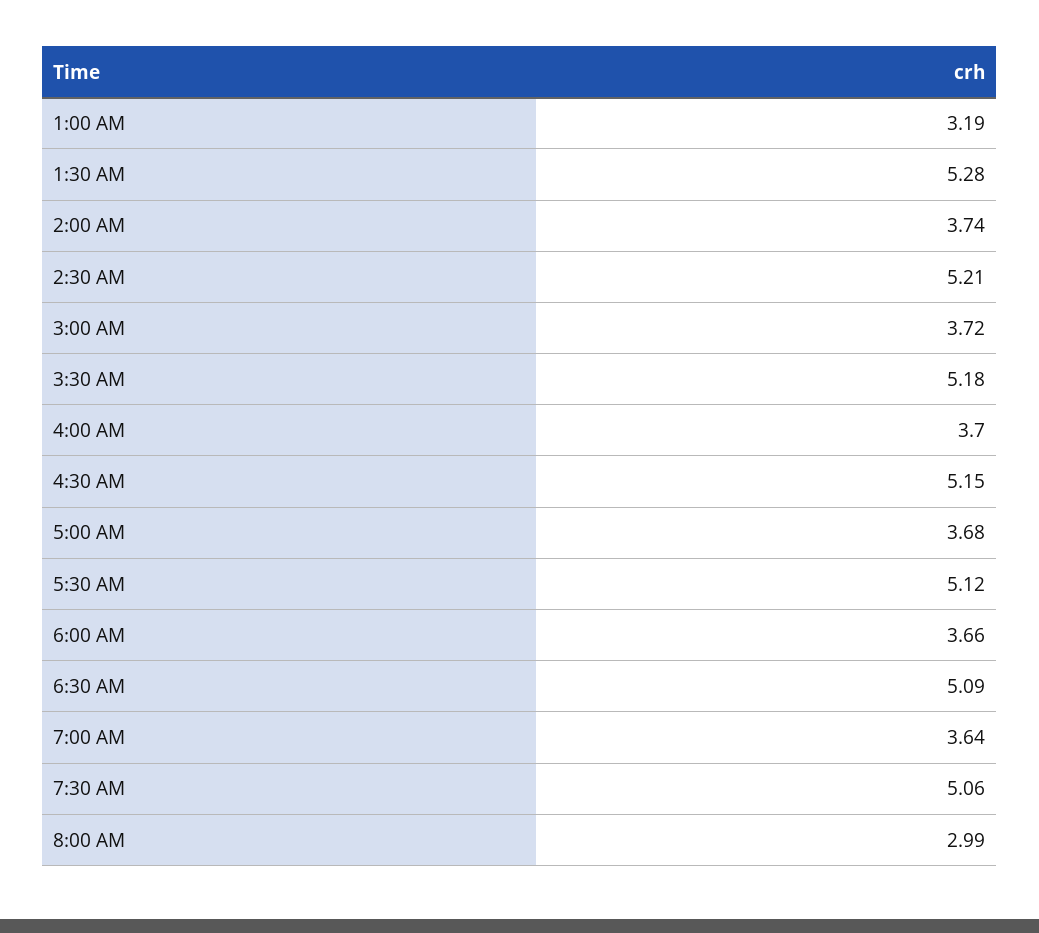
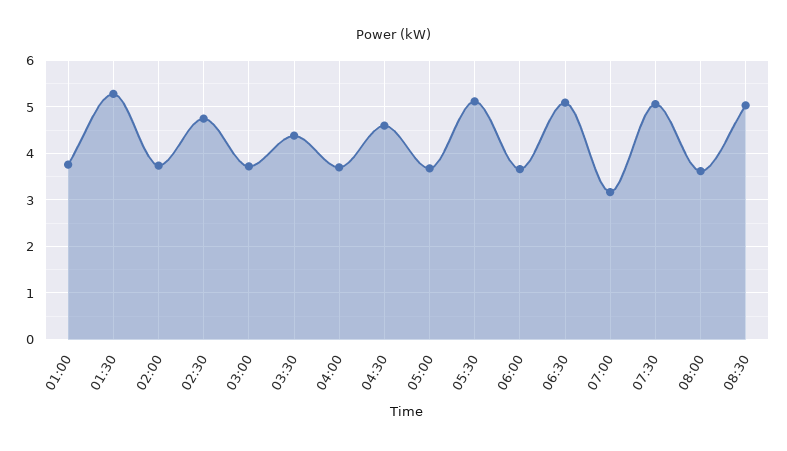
1:00 AM: 3.19 -> 3.8
2:30 AM: 5.21 -> 4.8
3:30 AM: 5.18 -> 4.4
4:30 AM: 5.15 -> 4.6
7:00 AM: 3.64 -> 3.2
8:00 AM: 2.99 -> 3.6
08:30: none -> 5

